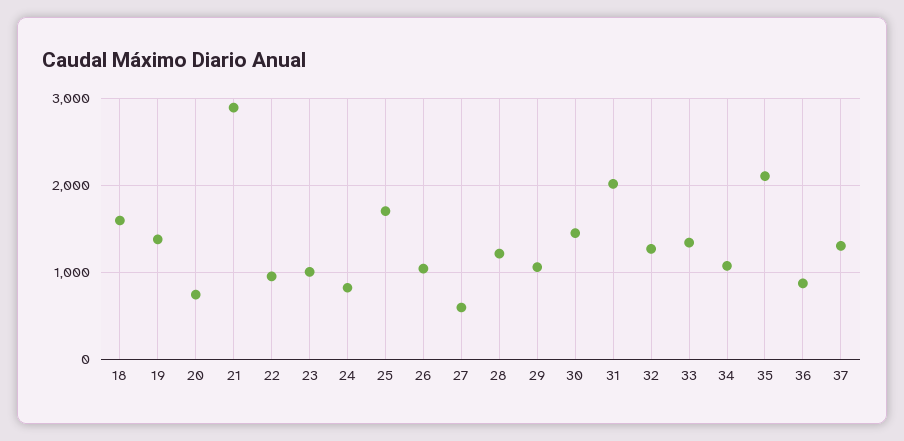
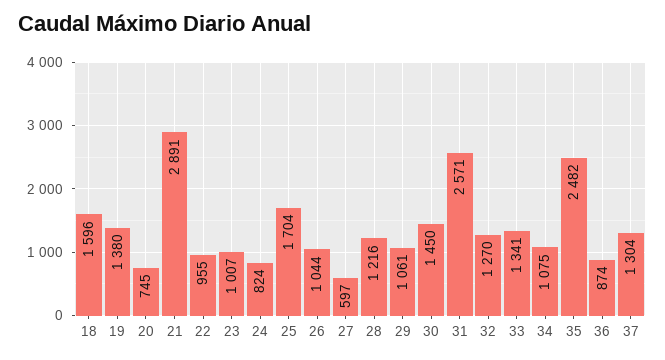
31: 2000 -> 2571
35: 2100 -> 2482

